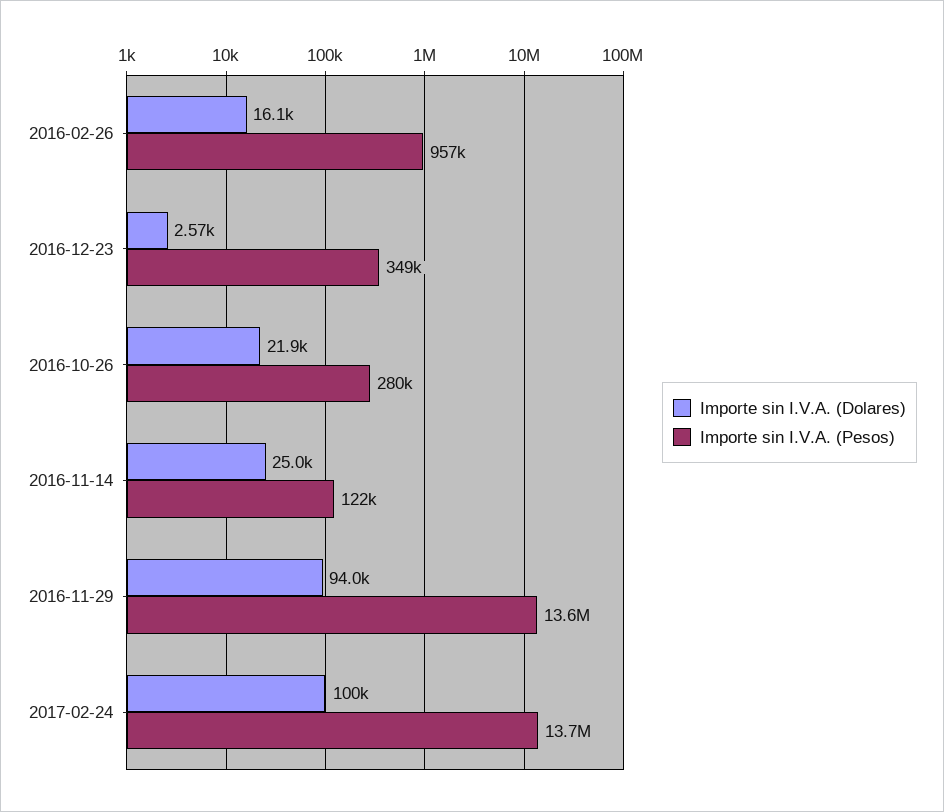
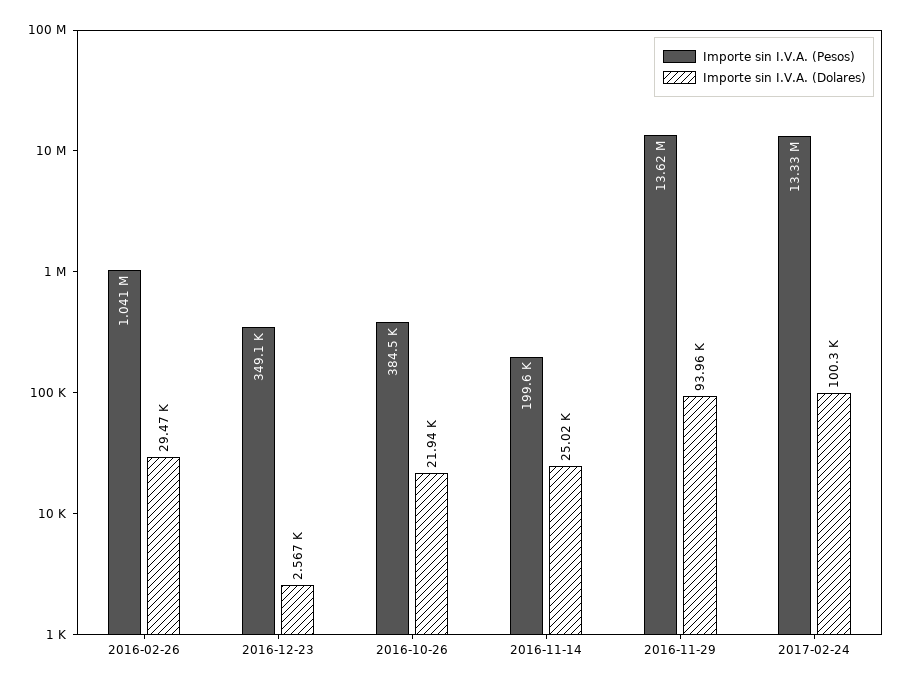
Importe sin I.V.A. (Dolares), 2016-02-26: 16100 -> 29470
Importe sin I.V.A. (Pesos), 2016-02-26: 957000 -> 1041000
Importe sin I.V.A. (Pesos), 2016-10-26: 280000 -> 384500
Importe sin I.V.A. (Pesos), 2016-11-14: 122000 -> 199600
Importe sin I.V.A. (Pesos), 2017-02-24: 13700000 -> 13330000

